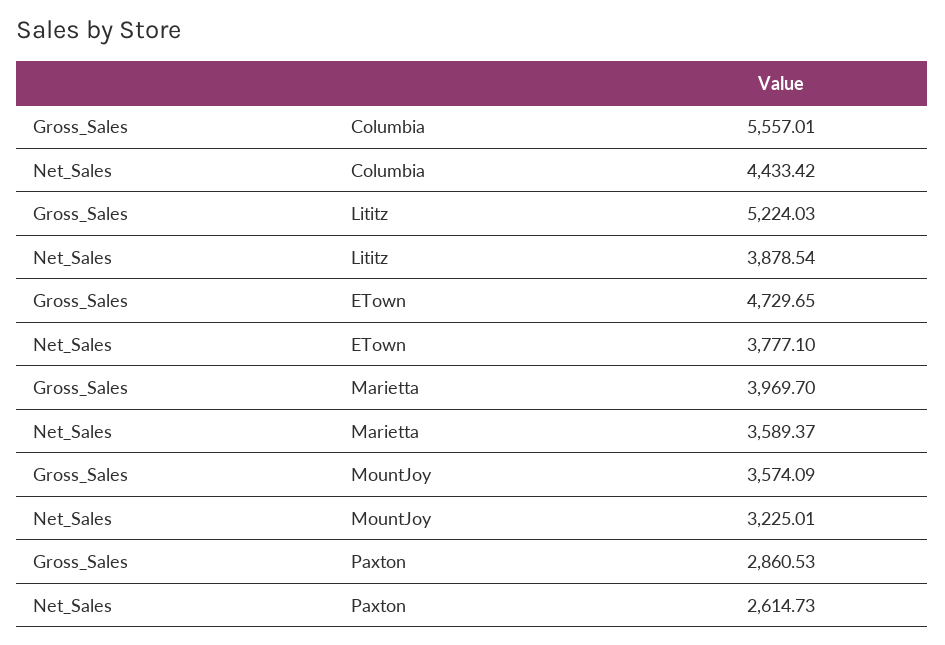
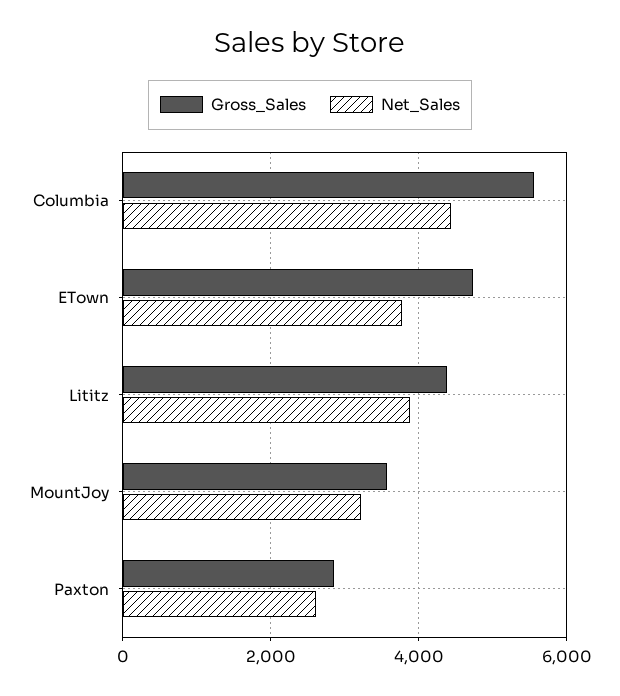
Gross_Sales, Lititz: 5224.03 -> 4400
Gross_Sales, Marietta: 3969.7 -> none
Net_Sales, Marietta: 3589.37 -> none

